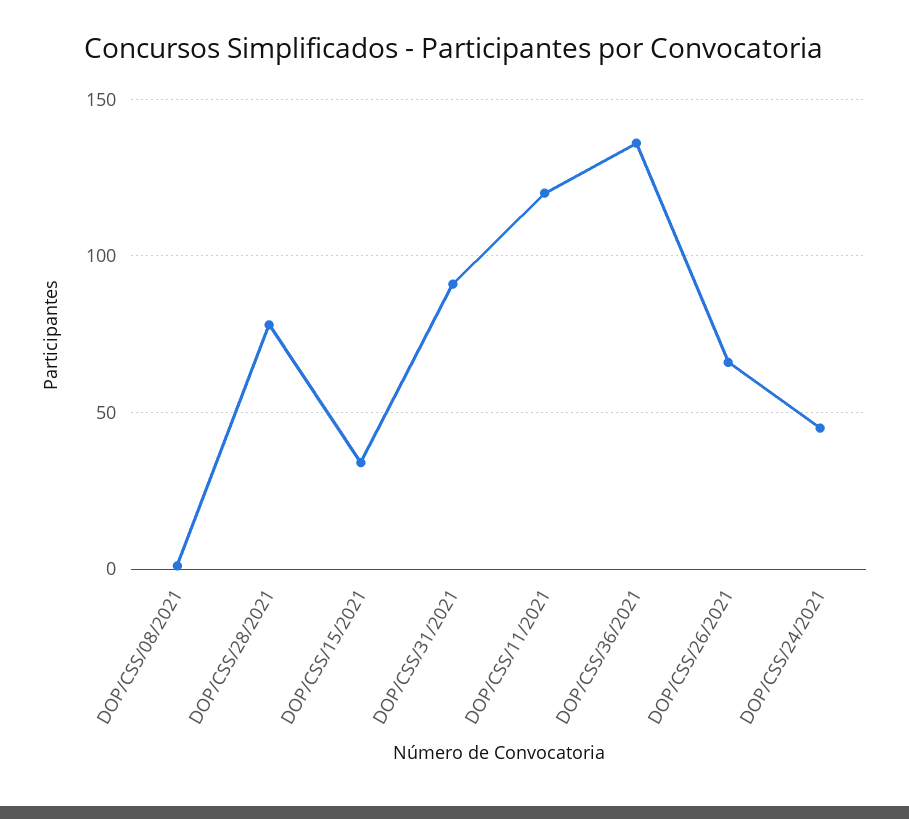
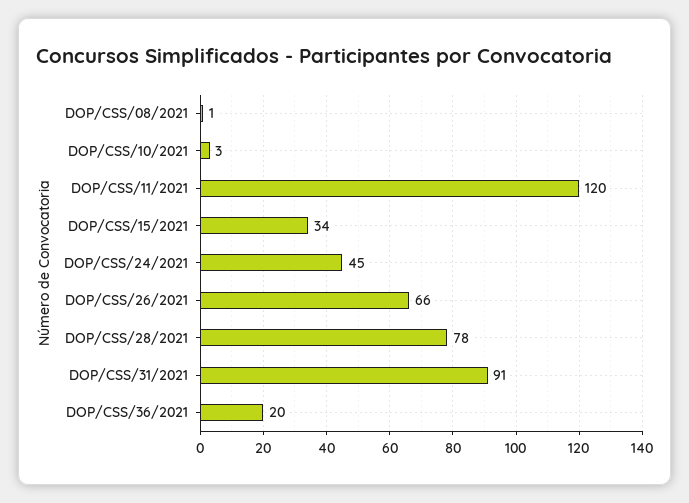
DOP/CSS/36/2021: 135 -> 20
DOP/CSS/10/2021: none -> 3

